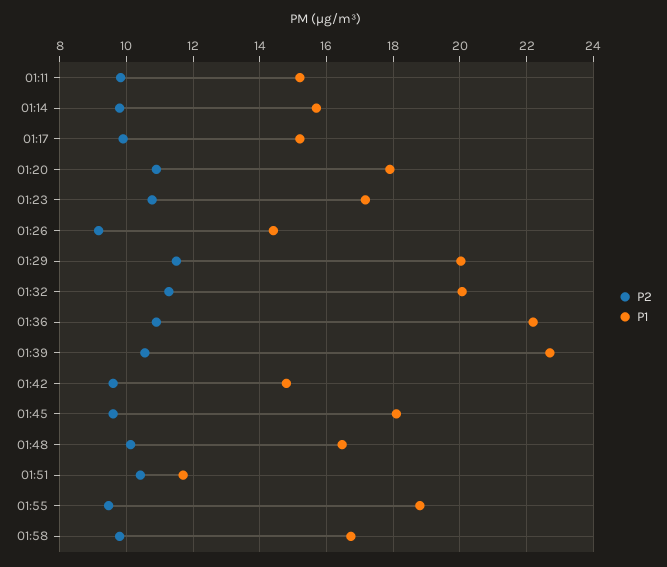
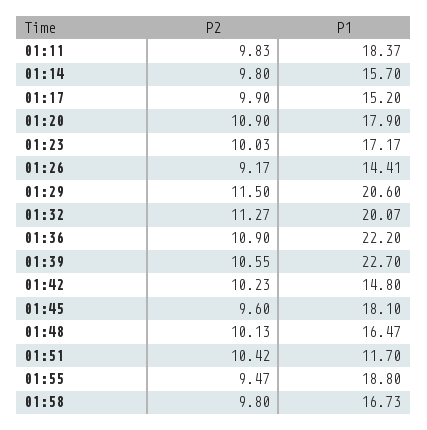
P1, 01:11: 15.2 -> 18.37
P2, 01:23: 10.8 -> 10.03
P1, 01:29: 20 -> 20.6
P2, 01:42: 9.6 -> 10.23

